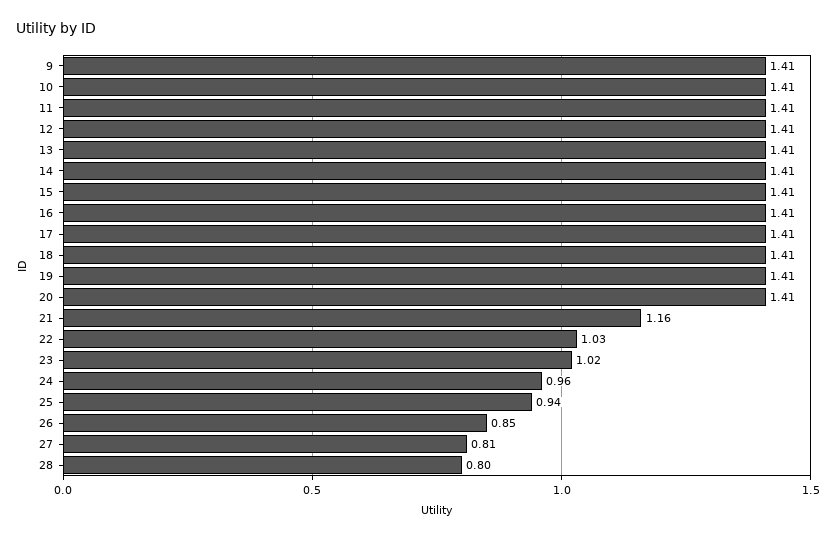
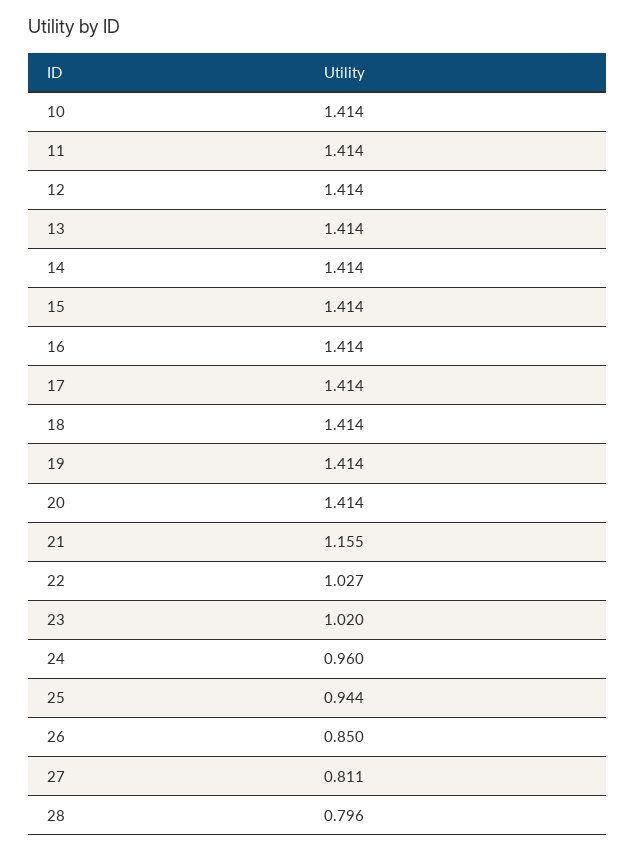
9: 1.41 -> none

